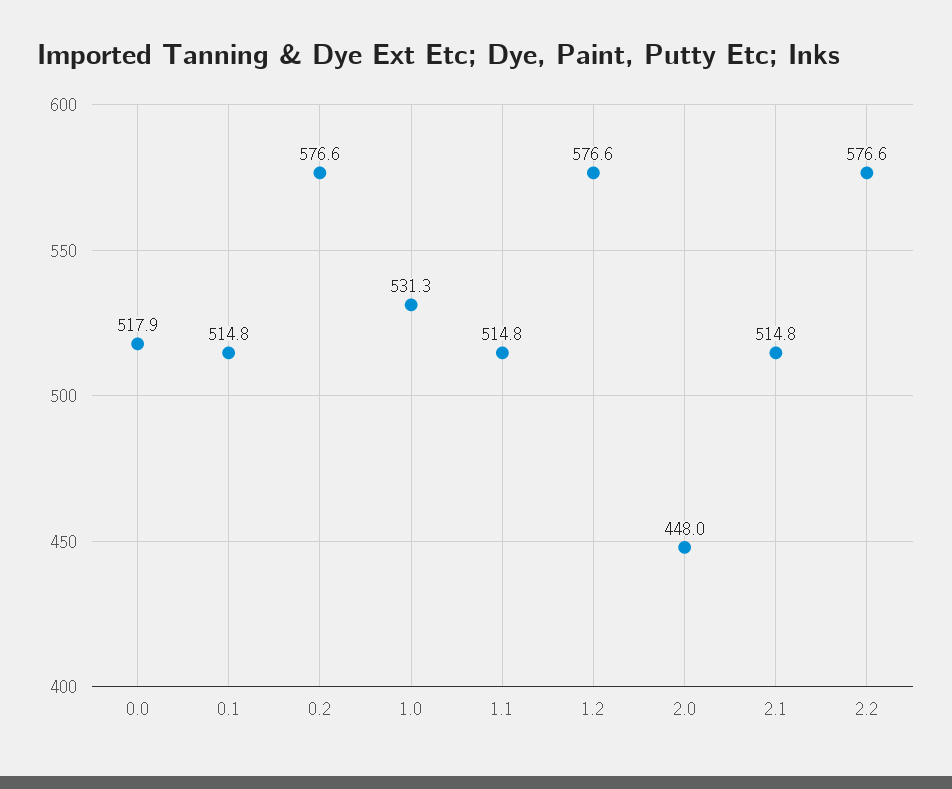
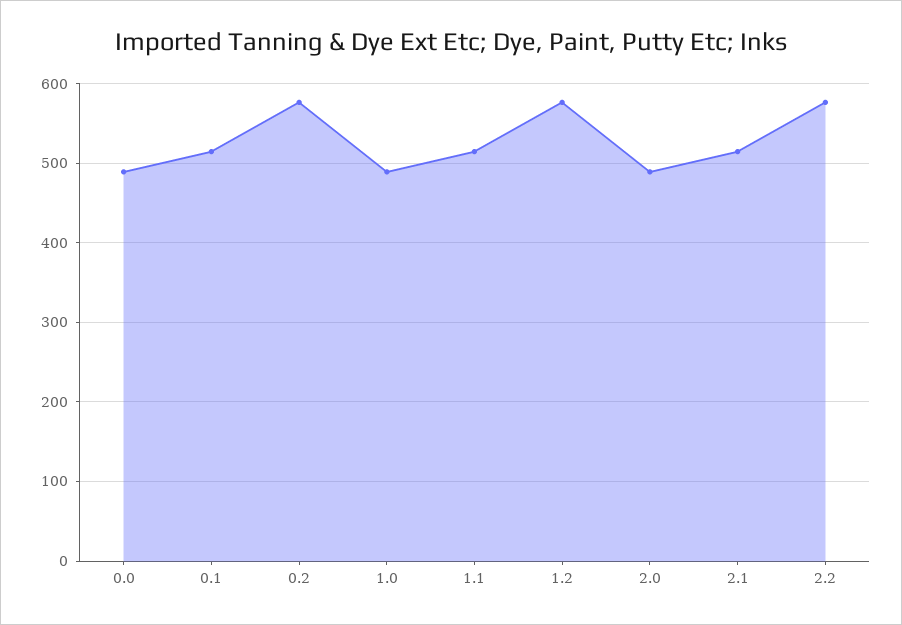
0.0: 517.9 -> 490
1.0: 531.3 -> 490
2.0: 448 -> 490

